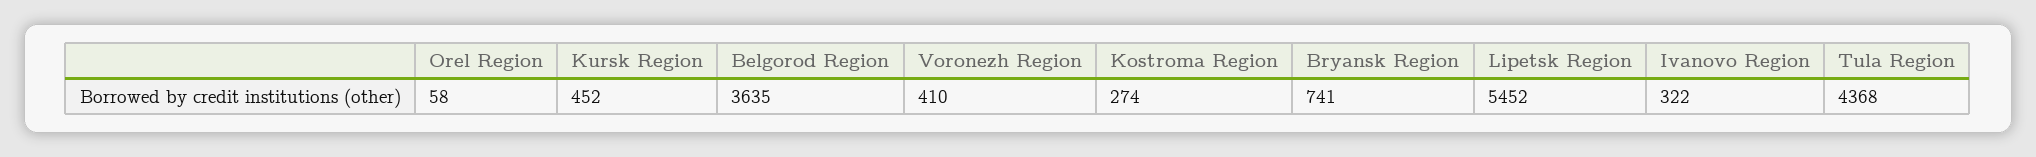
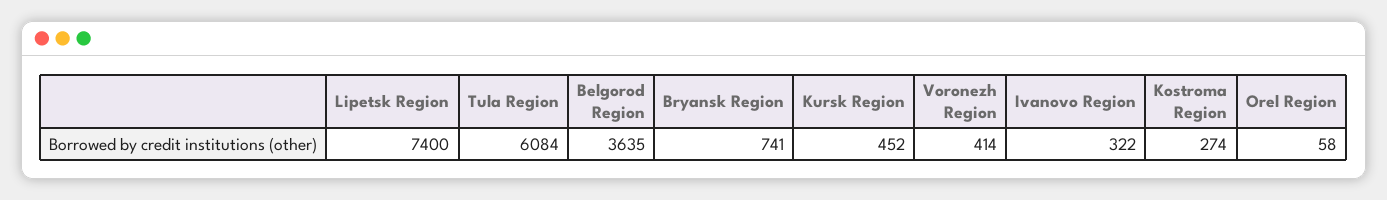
Voronezh Region: 410 -> 414
Lipetsk Region: 5452 -> 7400
Tula Region: 4368 -> 6084

